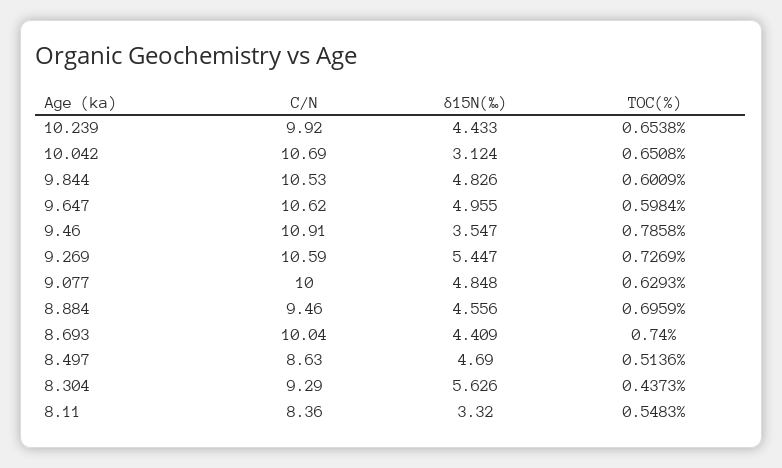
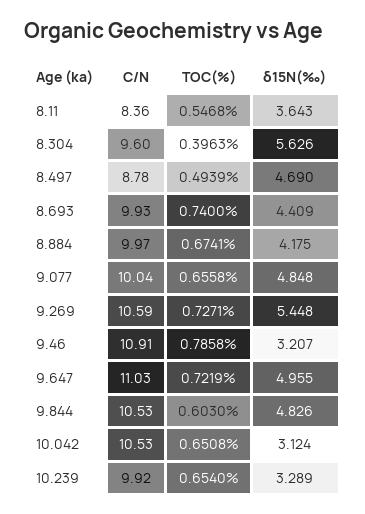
δ15N(‰), 10.239: 4.433 -> 3.289
TOC(%), 10.239: 0.6538 -> 0.654
C/N, 10.042: 10.69 -> 10.53
TOC(%), 9.844: 0.6009 -> 0.603
C/N, 9.647: 10.62 -> 11.03
TOC(%), 9.647: 0.5984 -> 0.7219
δ15N(‰), 9.46: 3.547 -> 3.207
δ15N(‰), 9.269: 5.447 -> 5.448
TOC(%), 9.269: 0.7269 -> 0.7271
C/N, 9.077: 10 -> 10.04
TOC(%), 9.077: 0.6293 -> 0.6558
C/N, 8.884: 9.46 -> 9.97
δ15N(‰), 8.884: 4.556 -> 4.175
TOC(%), 8.884: 0.6959 -> 0.6741
C/N, 8.693: 10.04 -> 9.93
C/N, 8.497: 8.63 -> 8.78
TOC(%), 8.497: 0.5136 -> 0.4939
C/N, 8.304: 9.29 -> 9.6
TOC(%), 8.304: 0.4373 -> 0.3963
δ15N(‰), 8.11: 3.32 -> 3.643
TOC(%), 8.11: 0.5483 -> 0.5468

